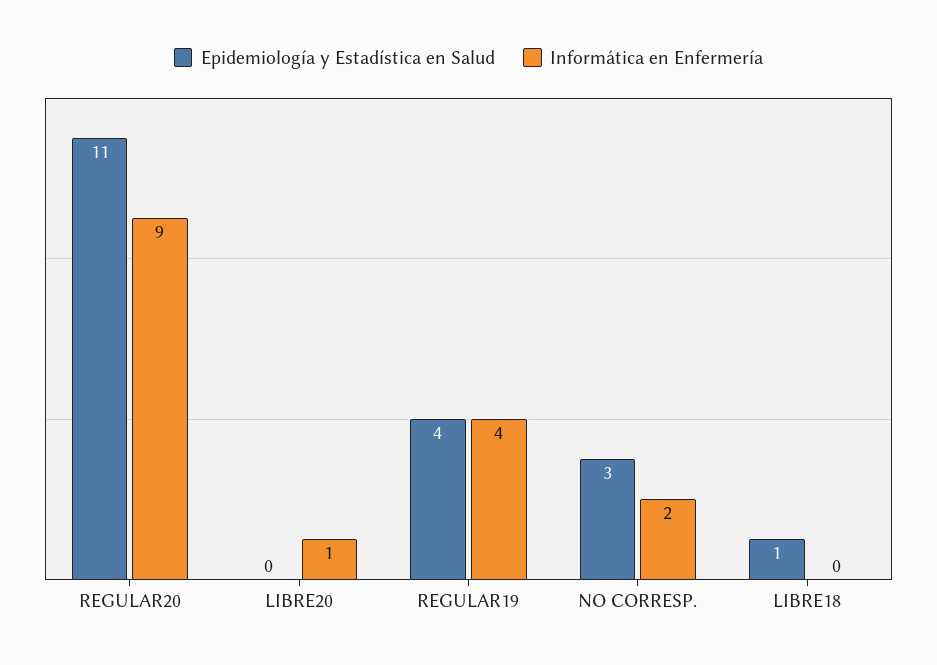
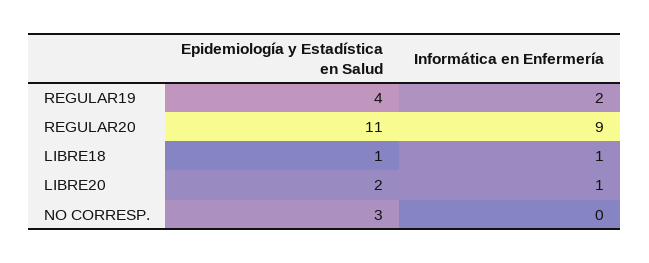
Epidemiología y Estadística en Salud, LIBRE20: 0 -> 2
Informática en Enfermería, REGULAR19: 4 -> 2
Informática en Enfermería, NO CORRESP.: 2 -> 0
Informática en Enfermería, LIBRE18: 0 -> 1

